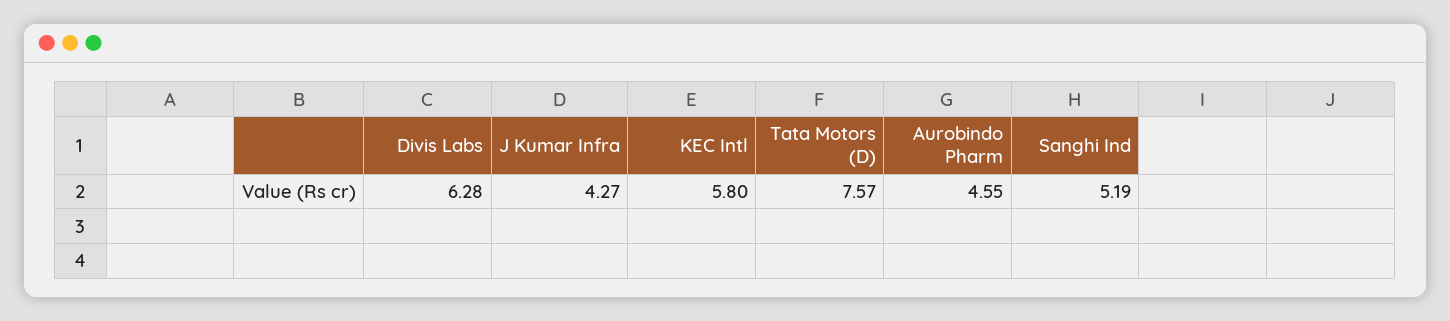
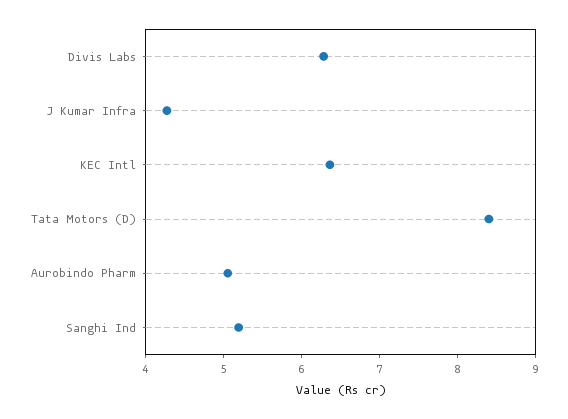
KEC Intl: 5.8 -> 6.4
Tata Motors (D): 7.57 -> 8.4
Aurobindo Pharm: 4.55 -> 5

